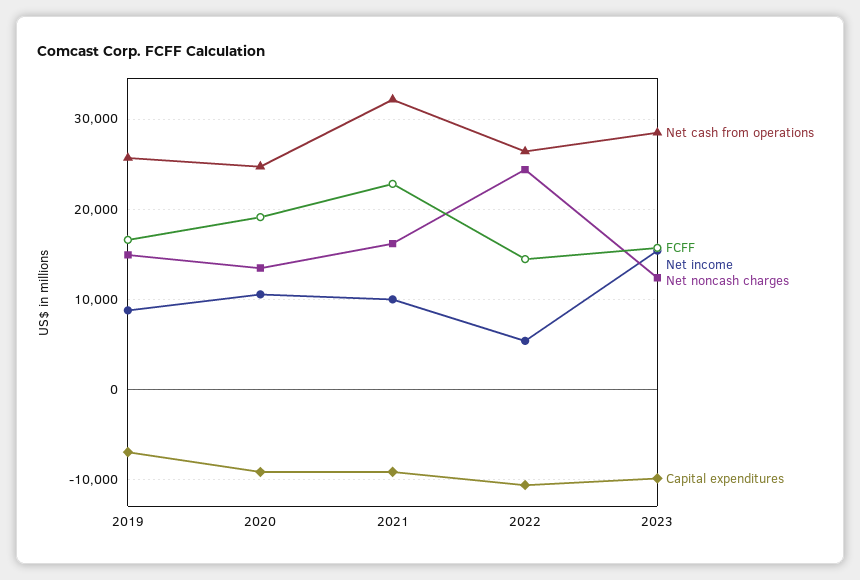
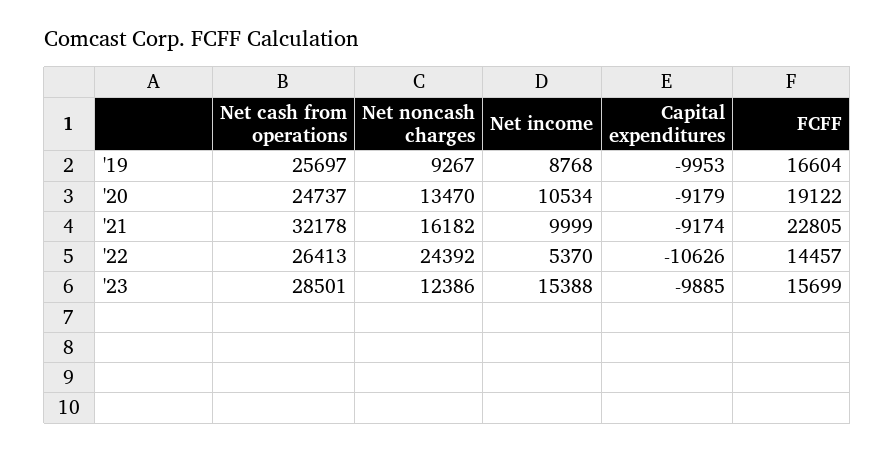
Net noncash charges, 2019: 15000 -> 9267
Capital expenditures, 2019: -7000 -> -9953

